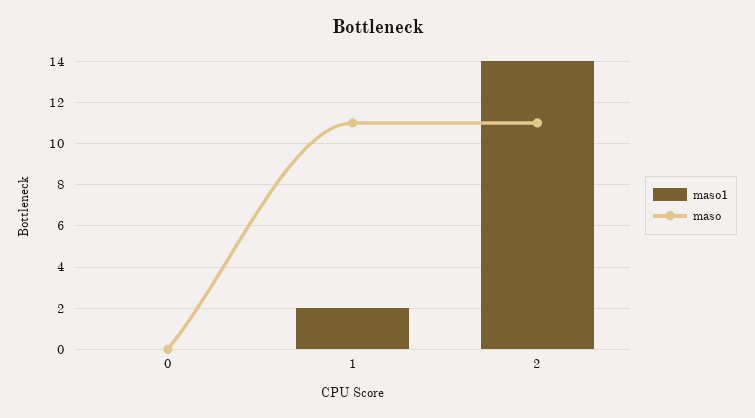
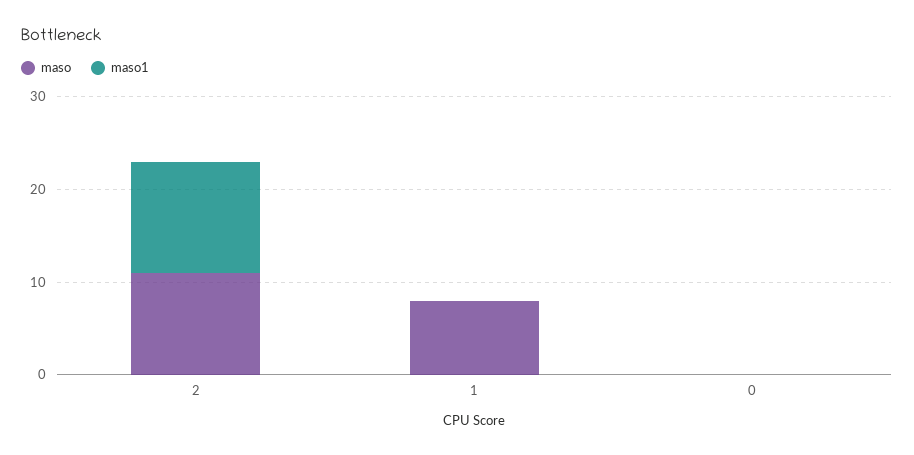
maso1, 1: 2 -> 0
maso, 1: 11 -> 8
maso1, 2: 14 -> 12

